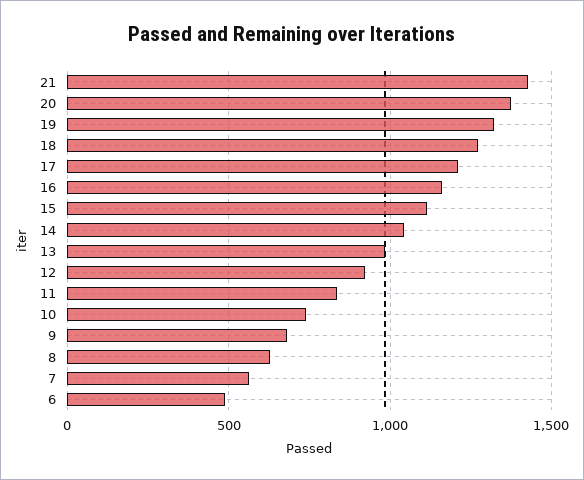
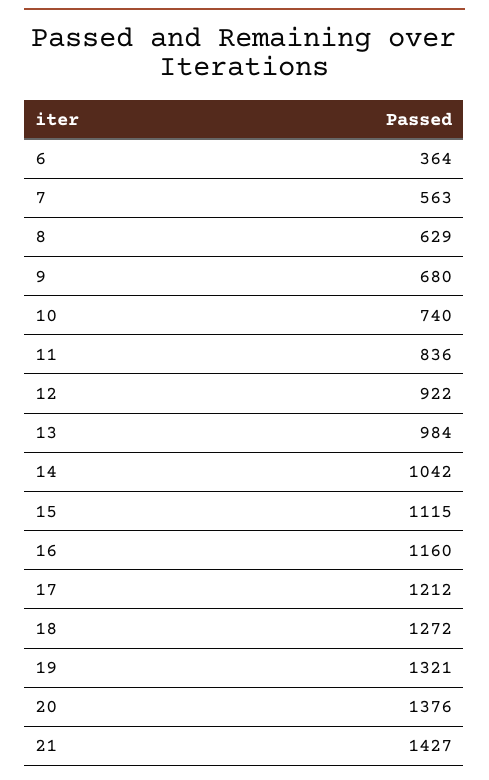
6: 500 -> 364

